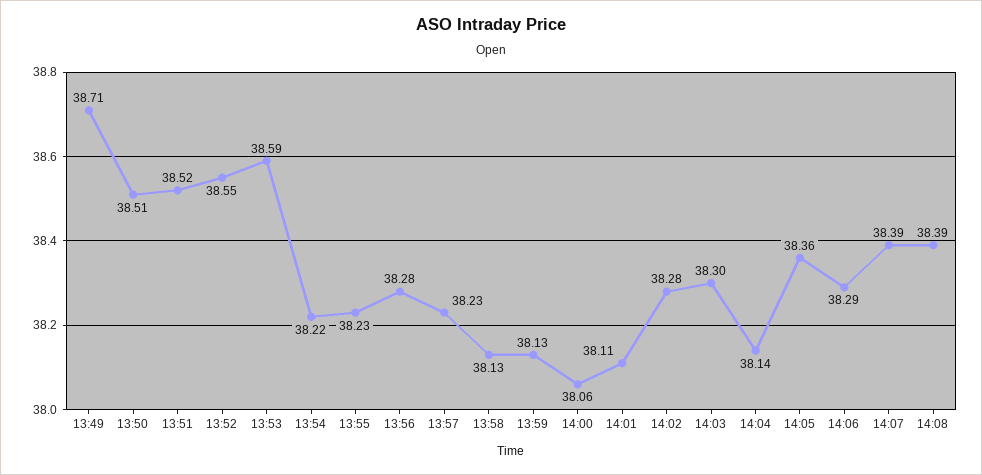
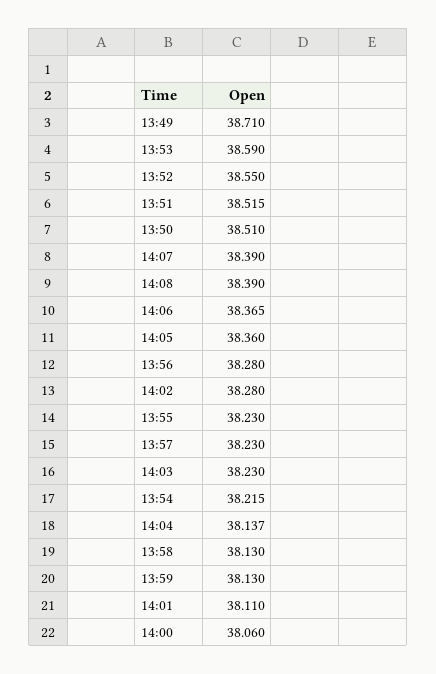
14:03: 38.3 -> 38.23
14:06: 38.29 -> 38.365

